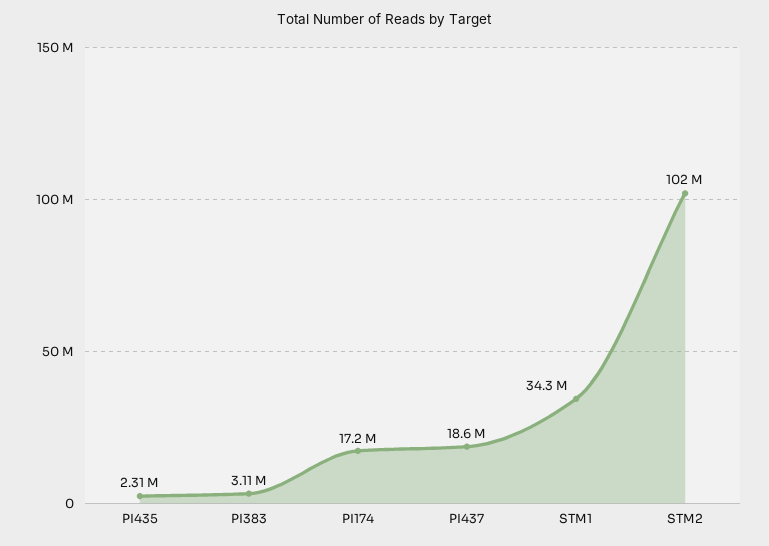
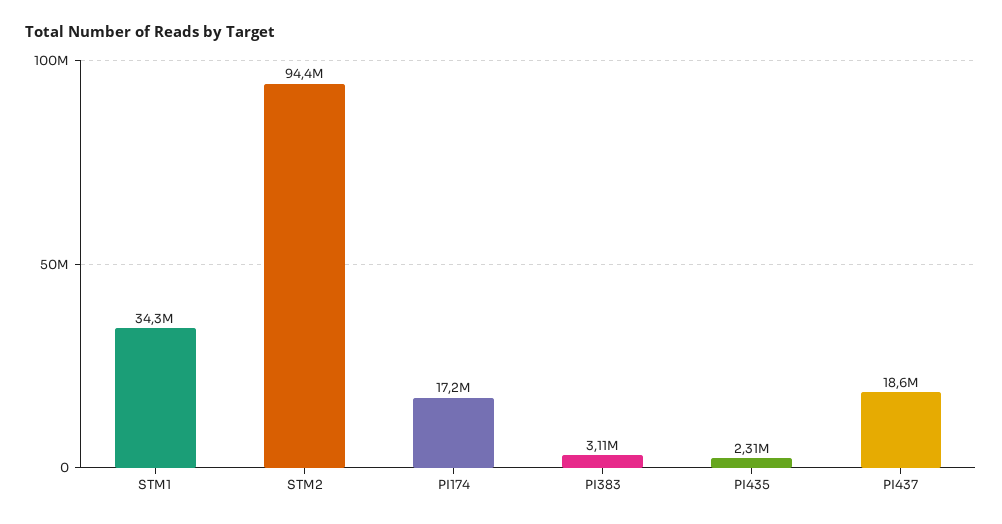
STM2: 102000000 -> 94400000

